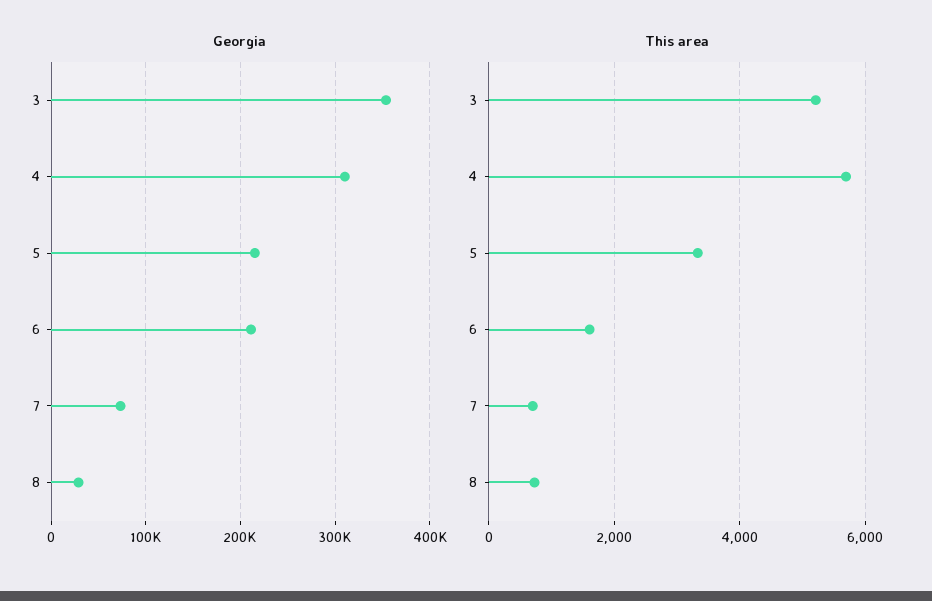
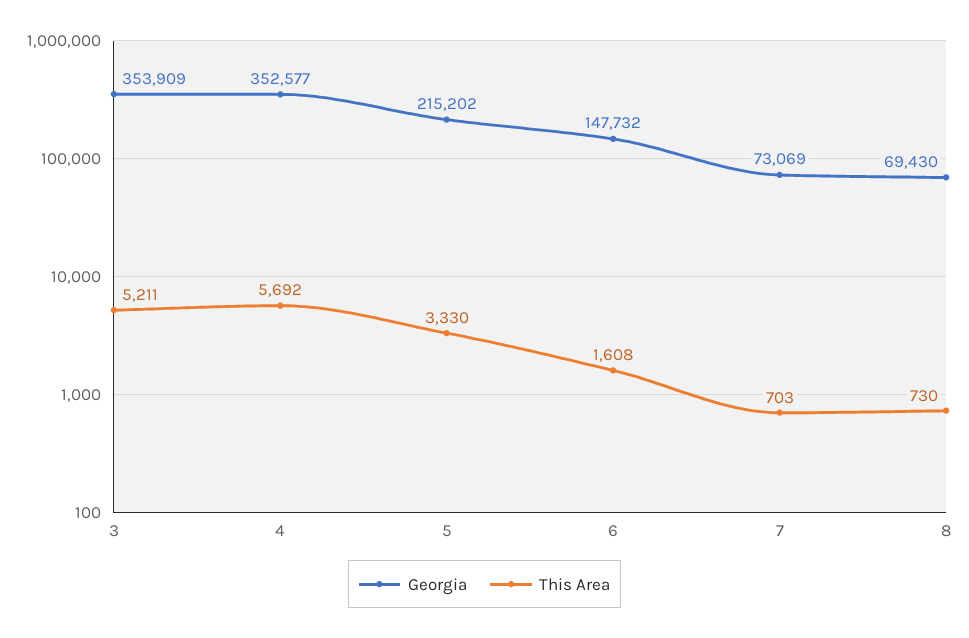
Georgia, 4: 310000 -> 352577
Georgia, 6: 210000 -> 147732
Georgia, 8: 30000 -> 69430

